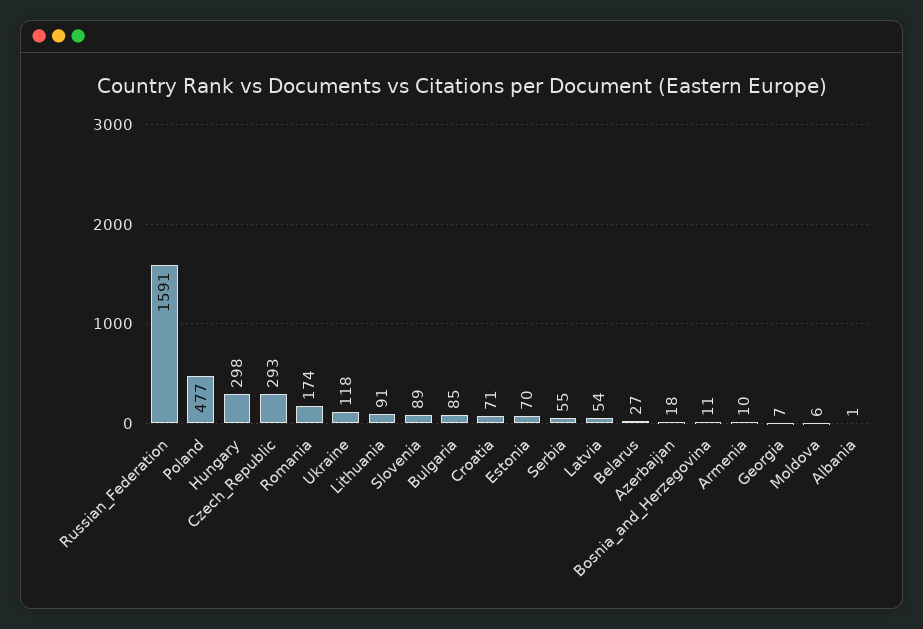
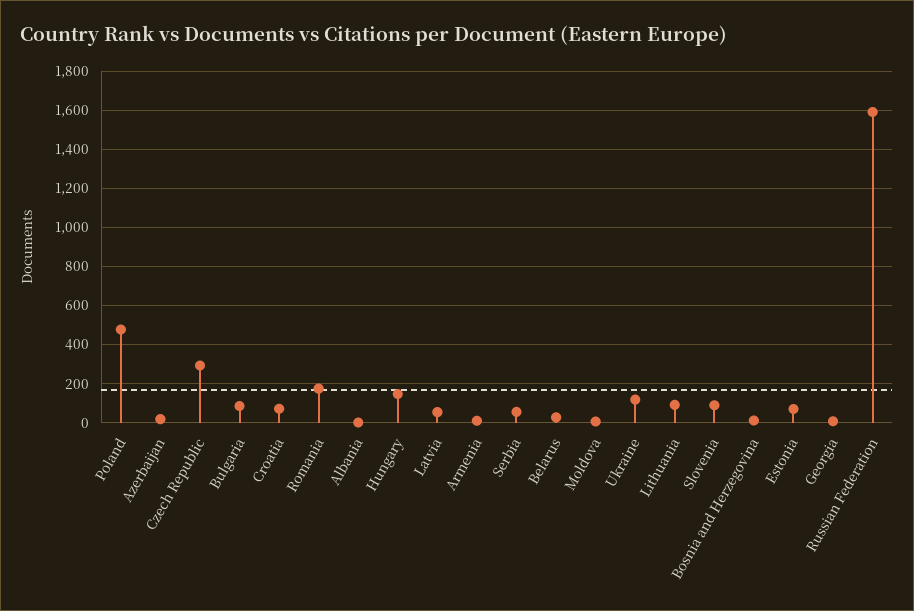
Hungary: 298 -> 150

